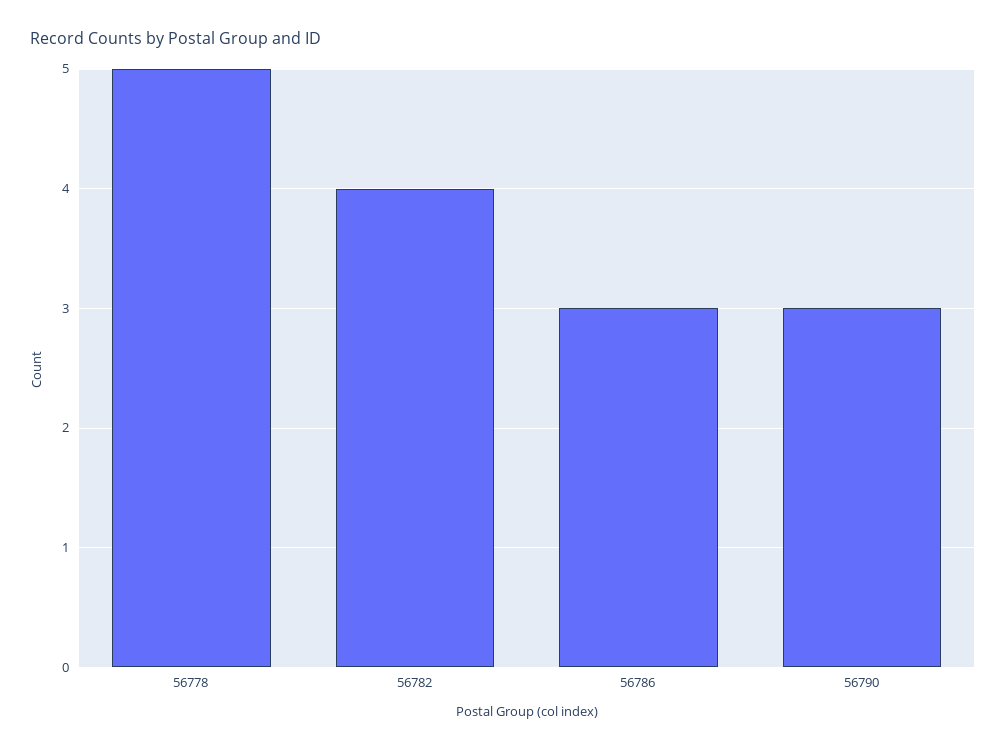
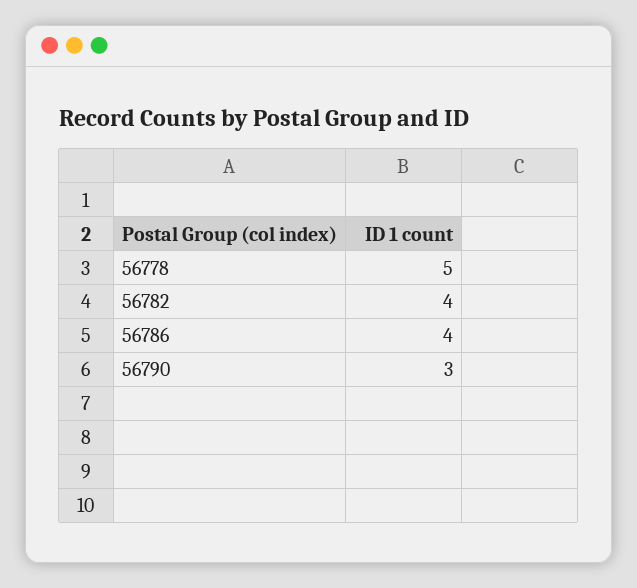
56786: 3 -> 4

